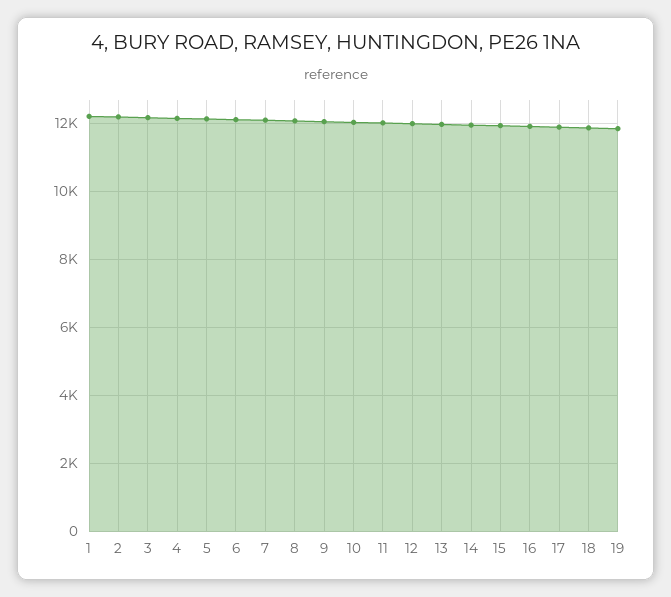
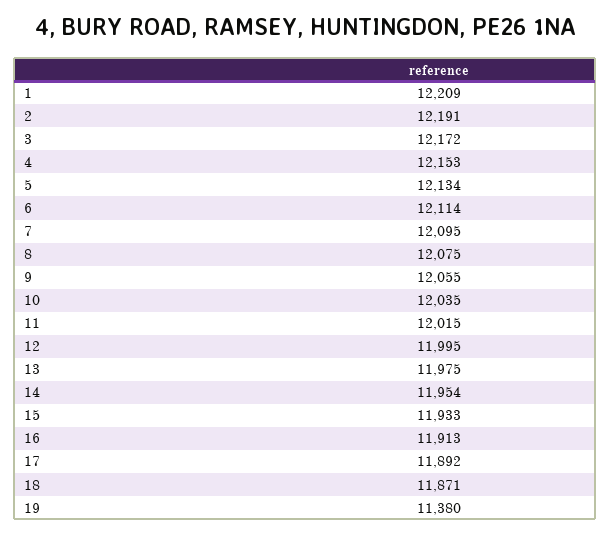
19: 11800 -> 11380

